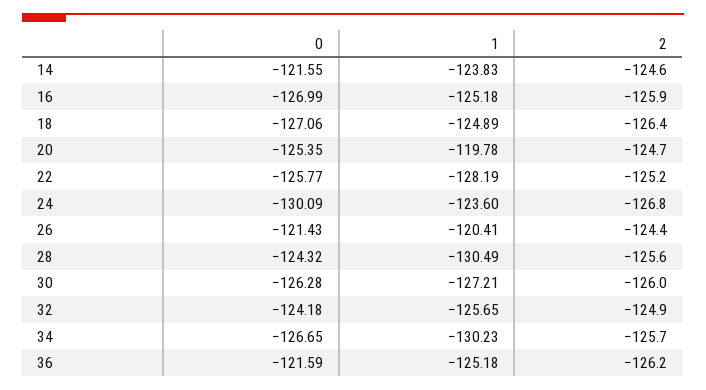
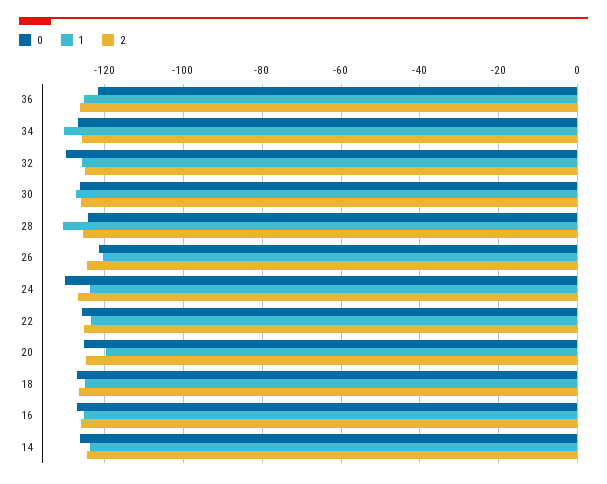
0, 14: -121.55 -> -126
1, 22: -128.19 -> -124
0, 32: -124.18 -> -130

